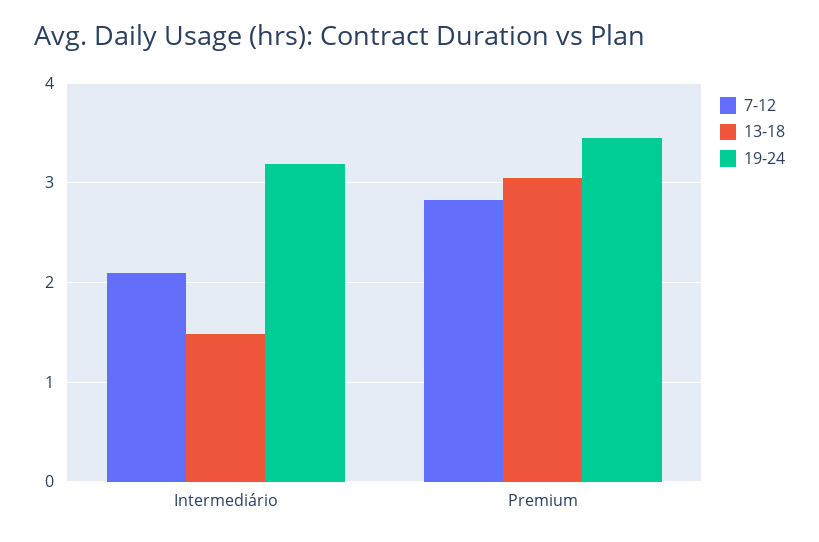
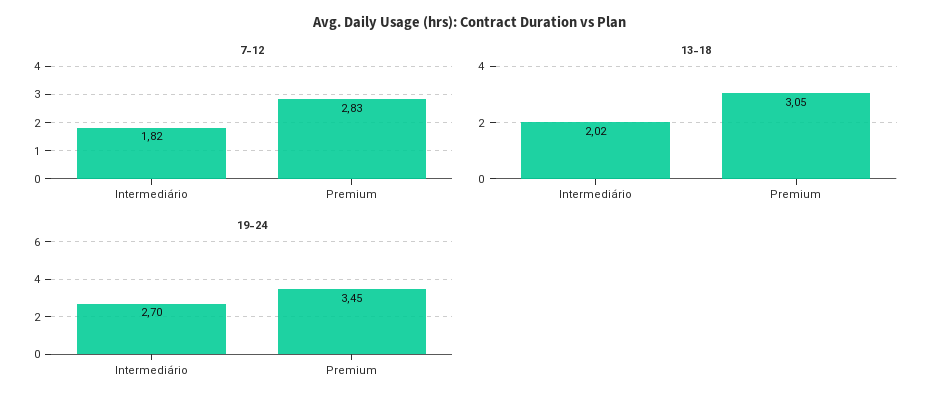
7-12, Intermediário: 2.1 -> 1.82
13-18, Intermediário: 1.5 -> 2.02
19-24, Intermediário: 3.2 -> 2.7

